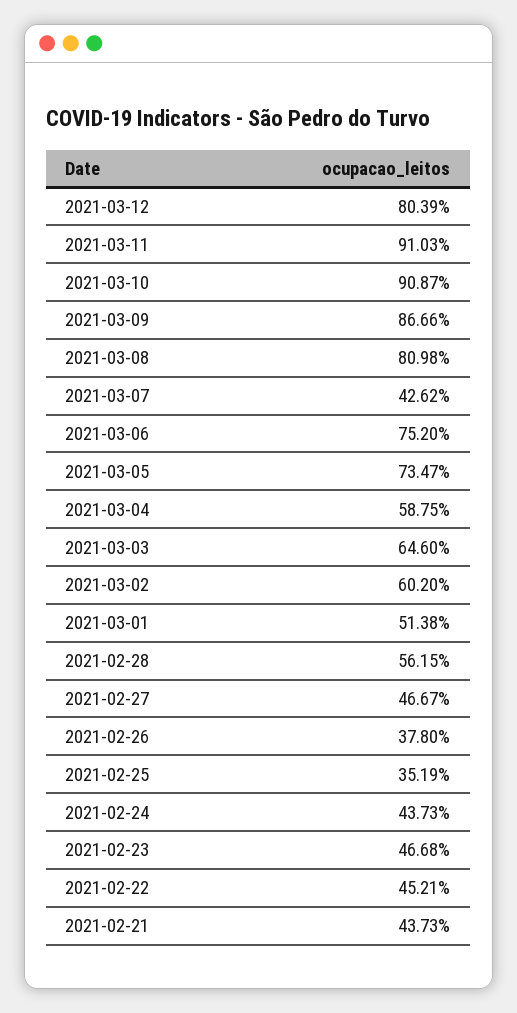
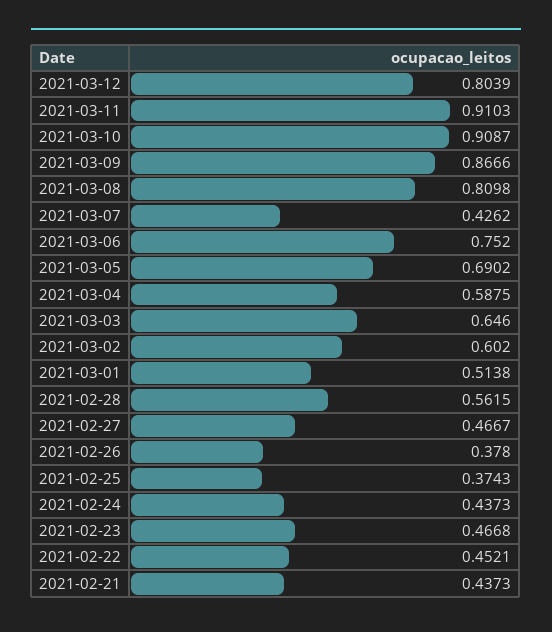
2021-03-05: 0.7347 -> 0.6902
2021-02-25: 0.3519 -> 0.3743

